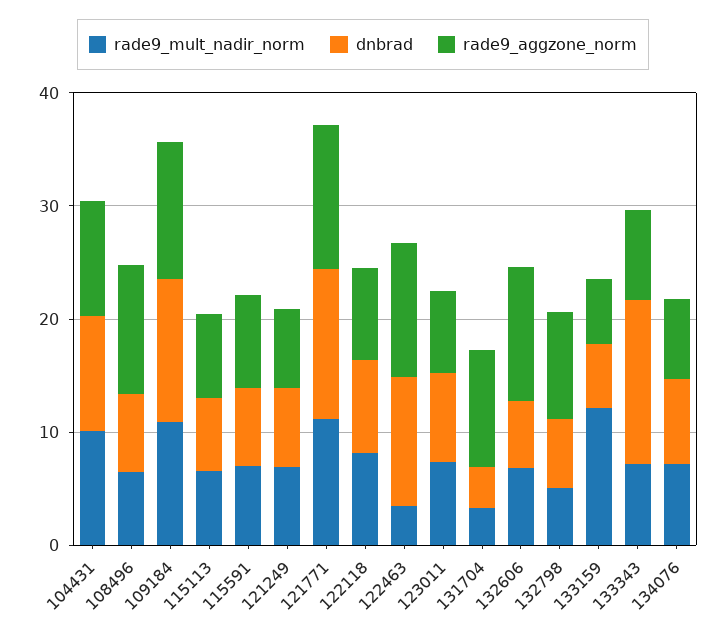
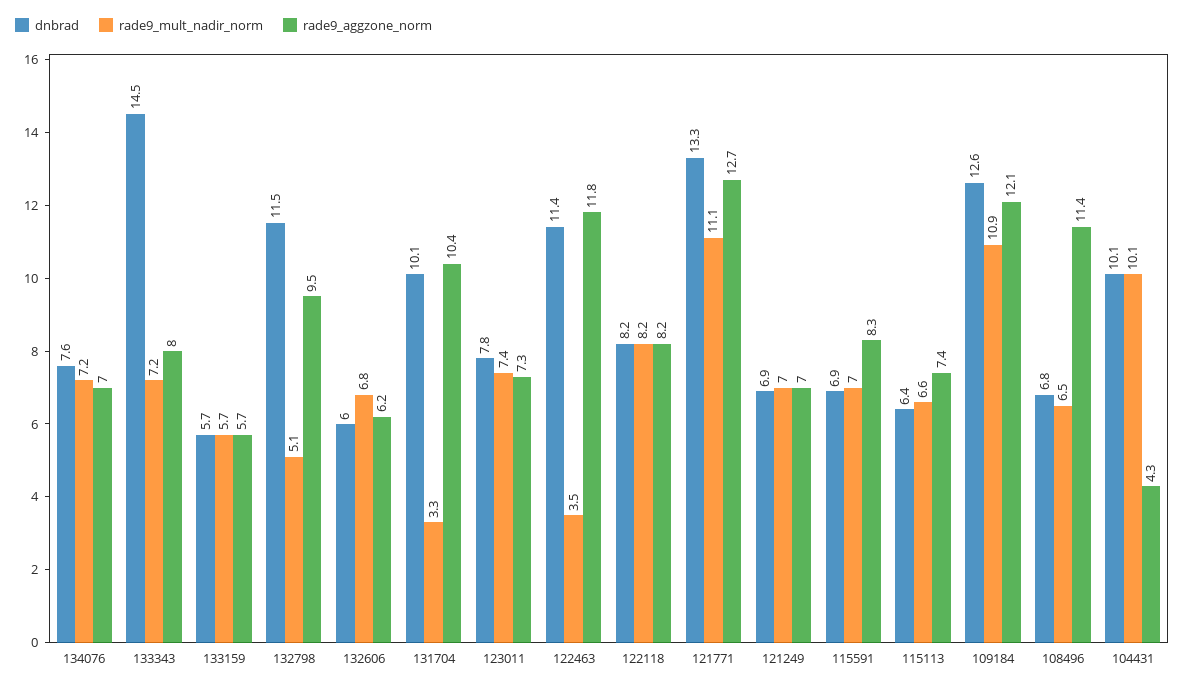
rade9_aggzone_norm, 104431: 10 -> 4.3
dnbrad, 131704: 4 -> 10.1
rade9_aggzone_norm, 132606: 12 -> 6.2
dnbrad, 132798: 6 -> 11.5
rade9_mult_nadir_norm, 133159: 12 -> 5.7

